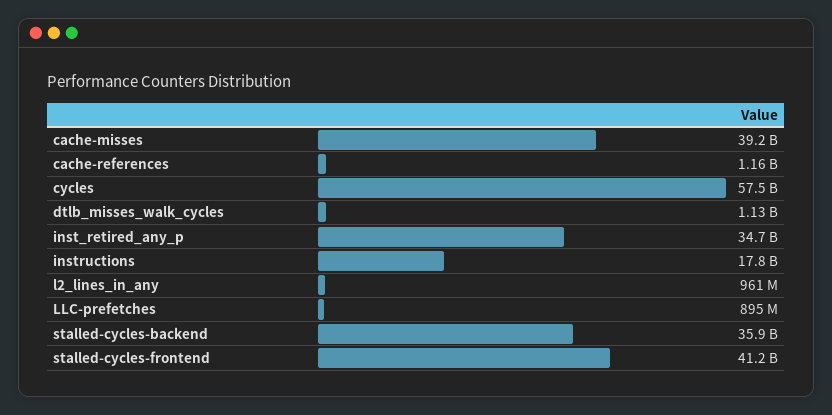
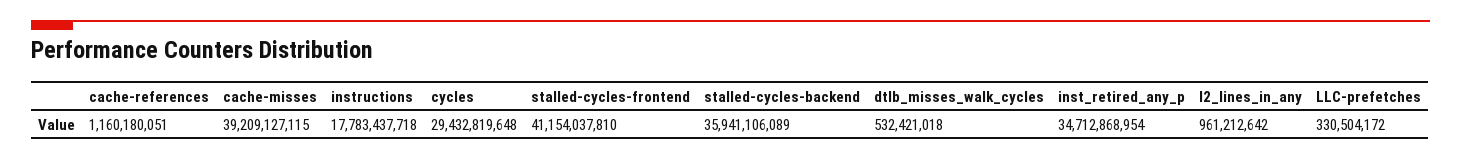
cycles: 57500000000 -> 29432819648
dtlb_misses_walk_cycles: 1130000000 -> 532421018
LLC-prefetches: 895000000 -> 330504172

